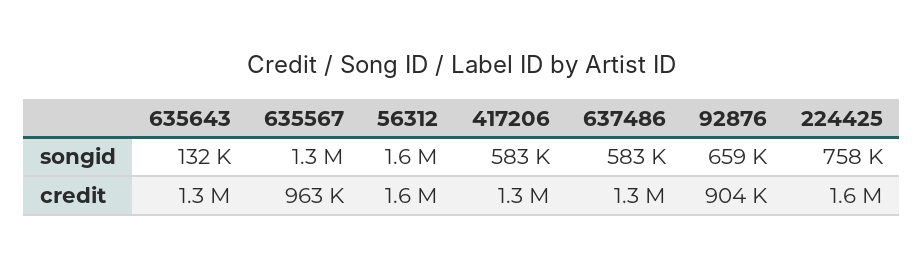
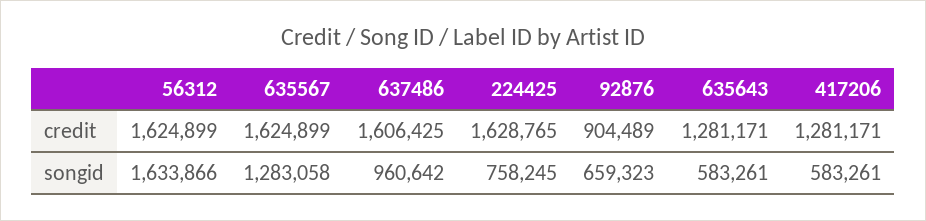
635643, songid: 132000 -> 583261
637486, songid: 583000 -> 960642
635567, credit: 963000 -> 1624899
637486, credit: 1300000 -> 1606425

